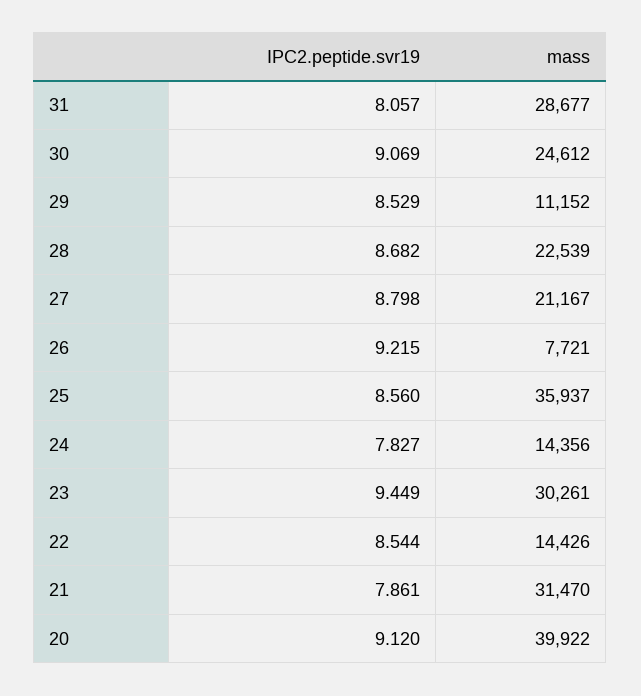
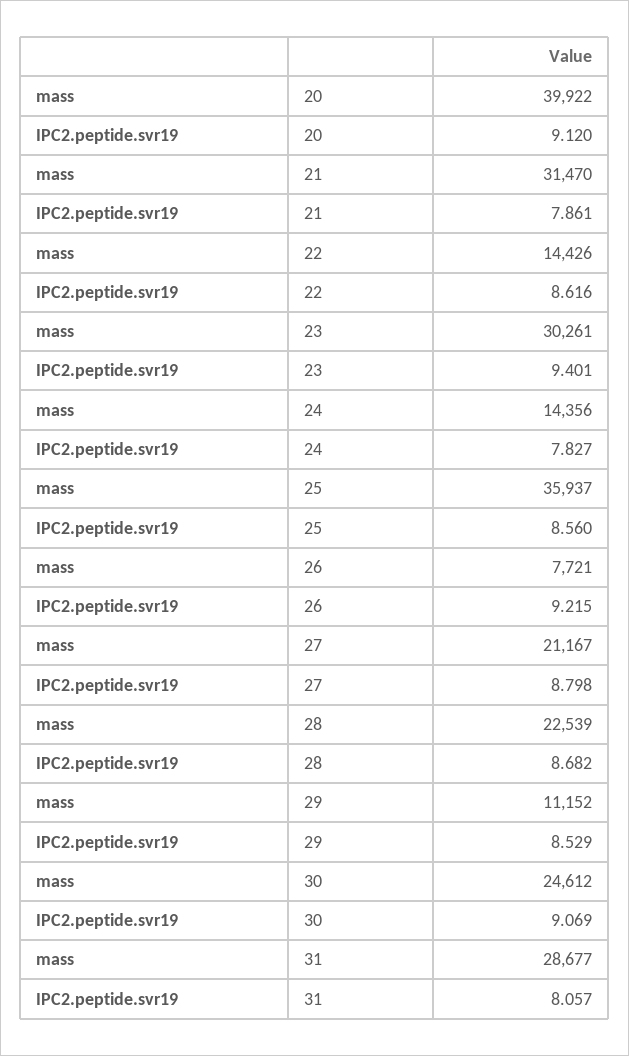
IPC2.peptide.svr19, 23: 9.449 -> 9.401
IPC2.peptide.svr19, 22: 8.544 -> 8.616

